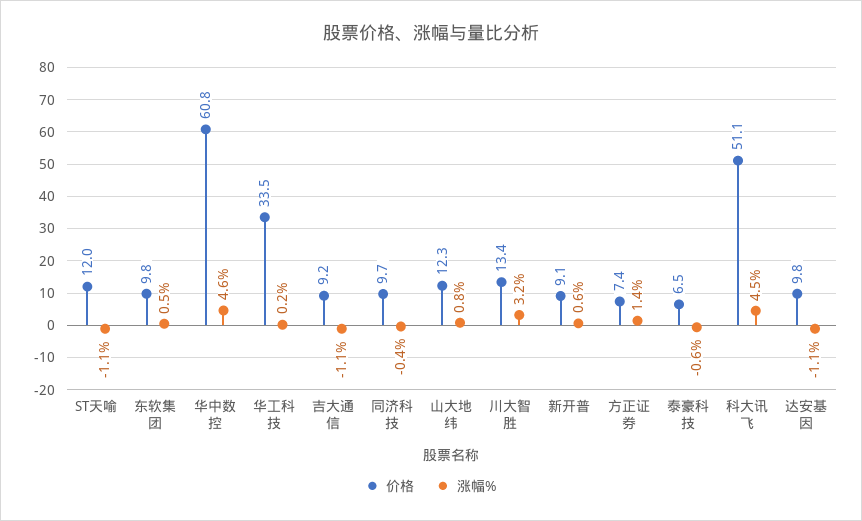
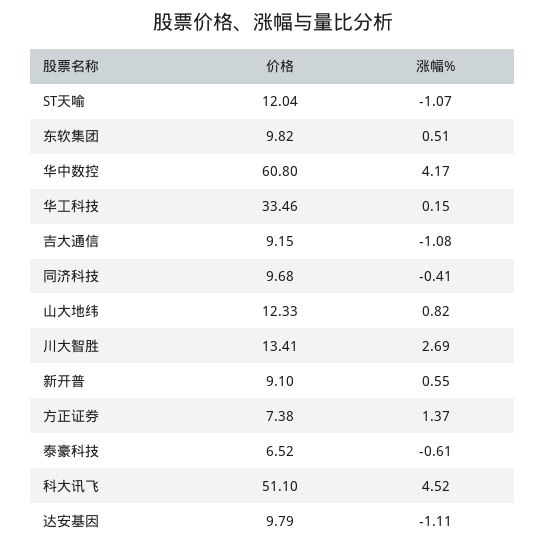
涨幅%, 华中数控: 4.6 -> 4.17
涨幅%, 川大智胜: 3.2 -> 2.69

